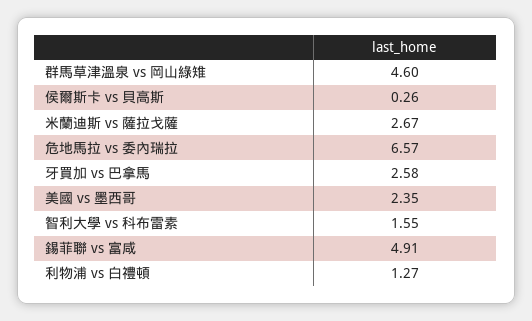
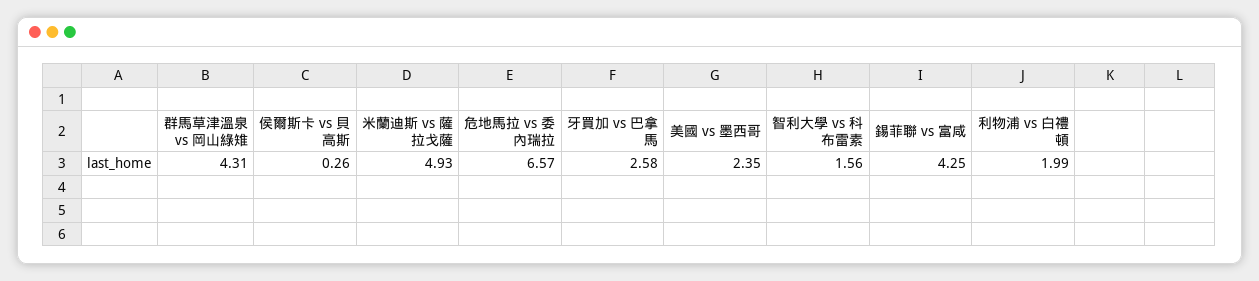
群馬草津溫泉 vs 岡山綠雉: 4.6 -> 4.31
米蘭迪斯 vs 薩拉戈薩: 2.67 -> 4.93
智利大學 vs 科布雷素: 1.55 -> 1.56
錫菲聯 vs 富咸: 4.91 -> 4.25
利物浦 vs 白禮頓: 1.27 -> 1.99

